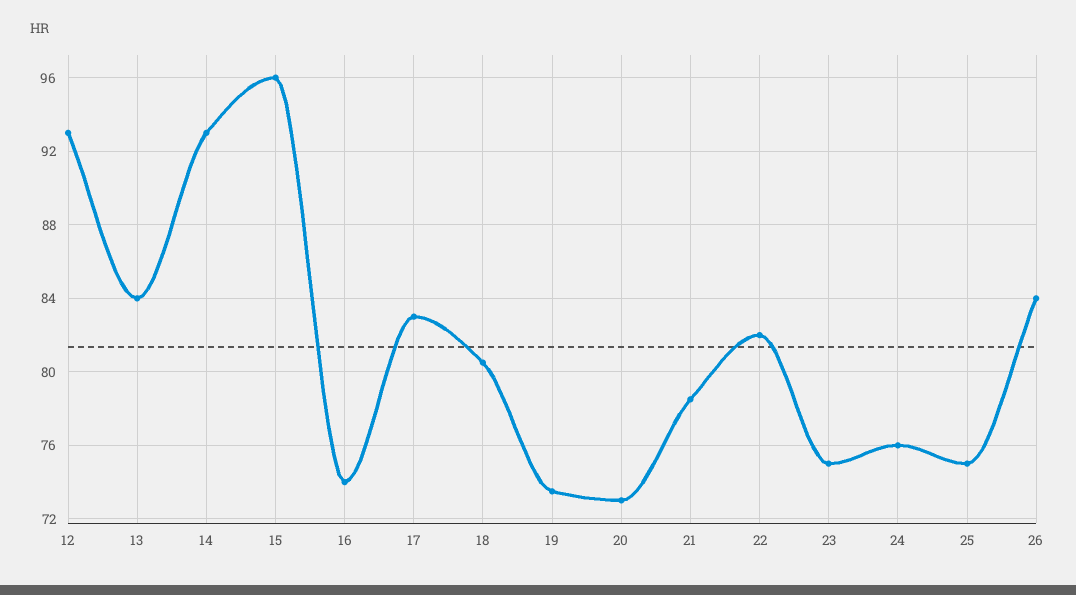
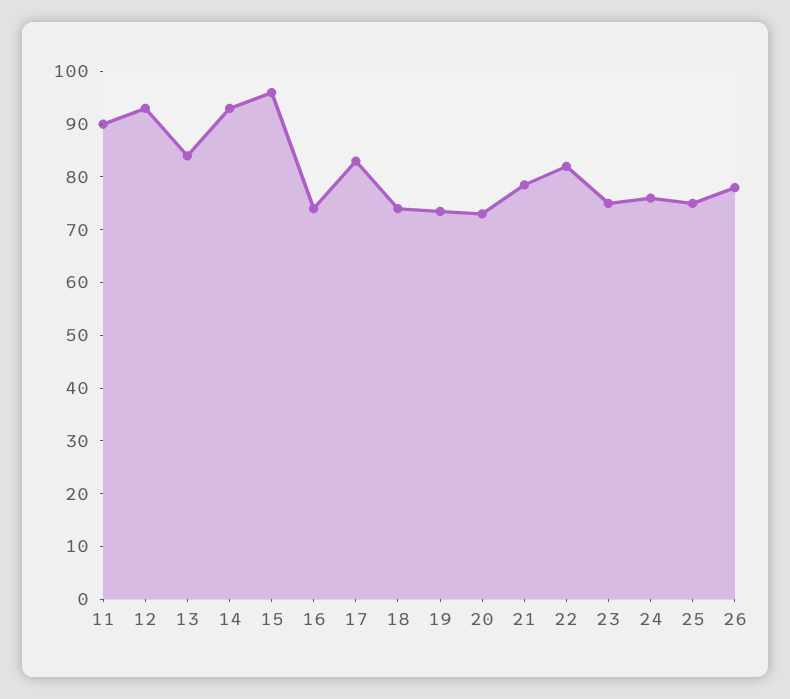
18: 80.5 -> 74
26: 84 -> 78
11: none -> 90

